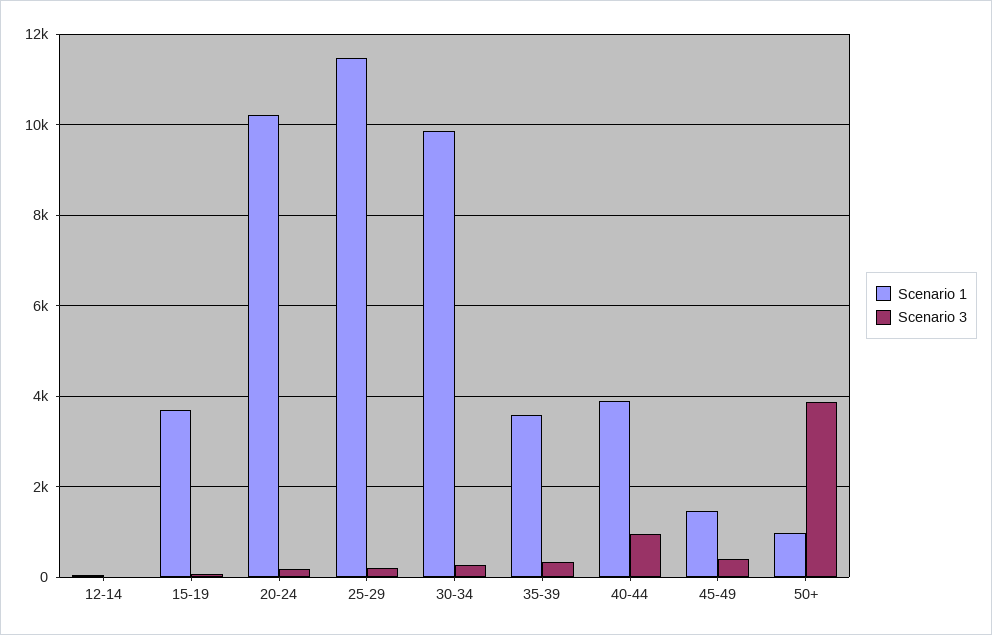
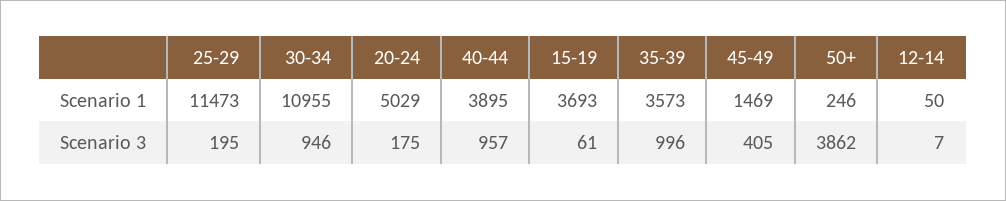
Scenario 1, 20-24: 10200 -> 5029
Scenario 1, 30-34: 9800 -> 10955
Scenario 3, 30-34: 200 -> 946
Scenario 3, 35-39: 400 -> 996
Scenario 1, 50+: 1000 -> 246

